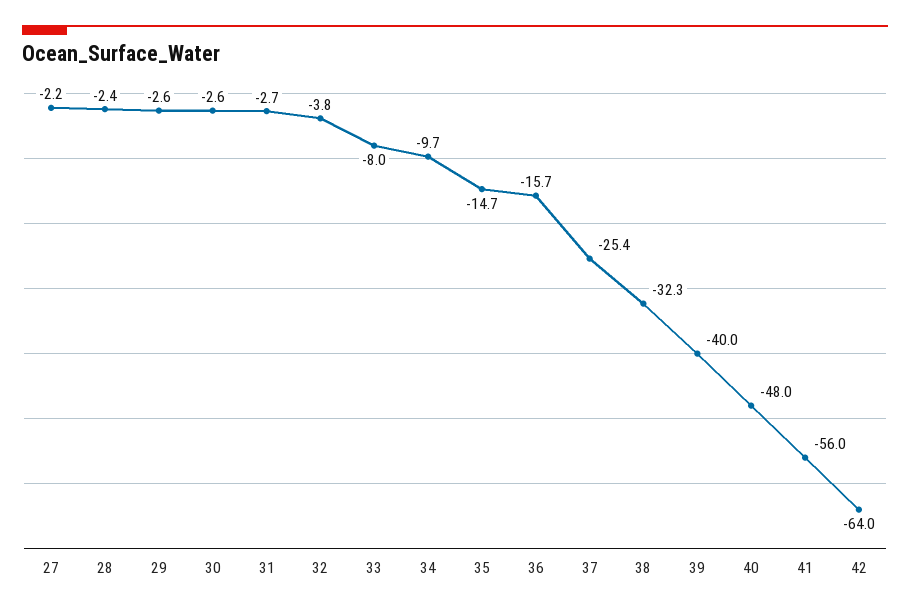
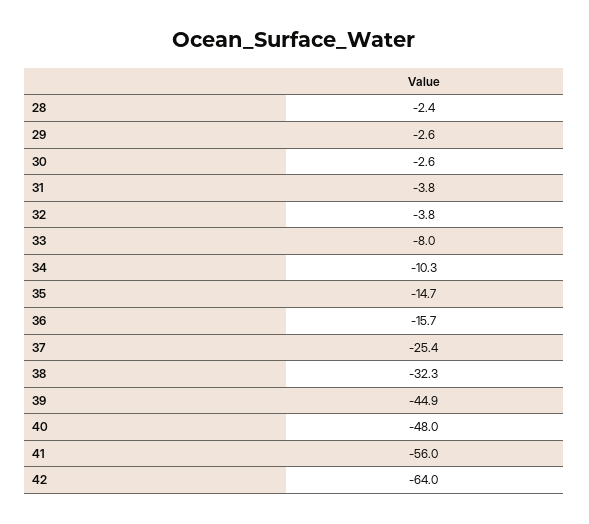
27: -2.2 -> none
31: -2.7 -> -3.8
34: -9.7 -> -10.3
39: -40 -> -44.9

